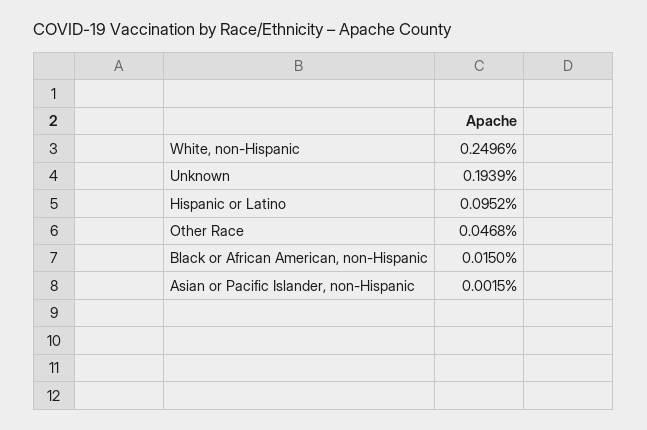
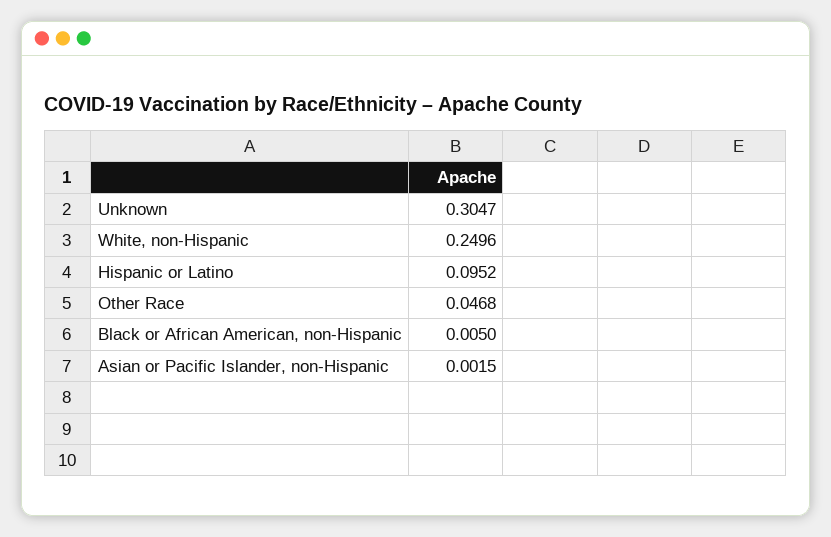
Unknown: 0.1939 -> 0.3047
Black or African American, non-Hispanic: 0.015 -> 0.005

